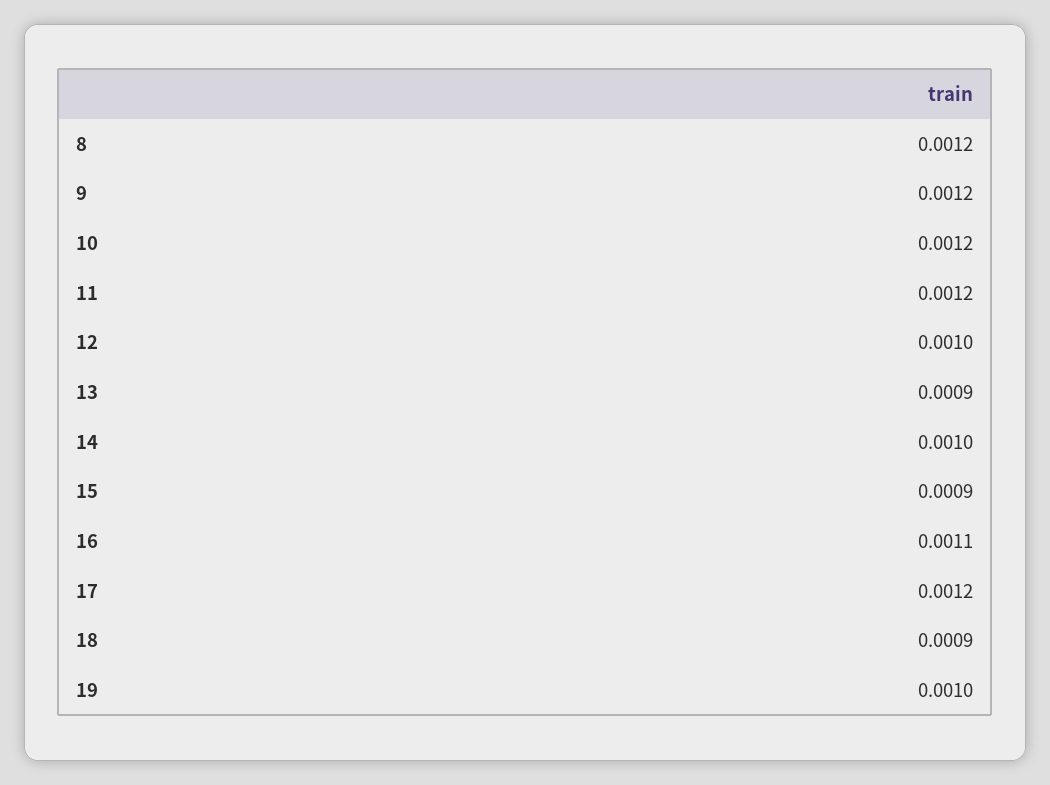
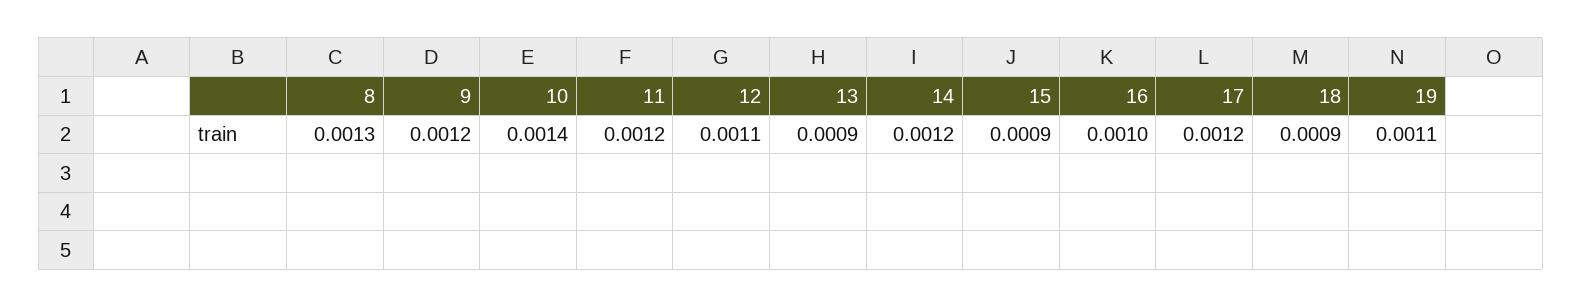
8: 0.0012 -> 0.0013
10: 0.0012 -> 0.0014
12: 0.001 -> 0.0011
14: 0.001 -> 0.0012
16: 0.0011 -> 0.001
19: 0.001 -> 0.0011

